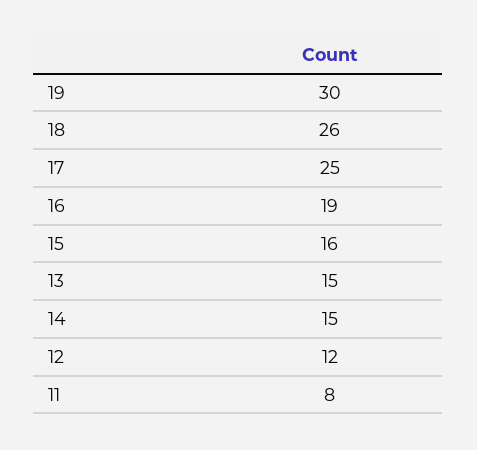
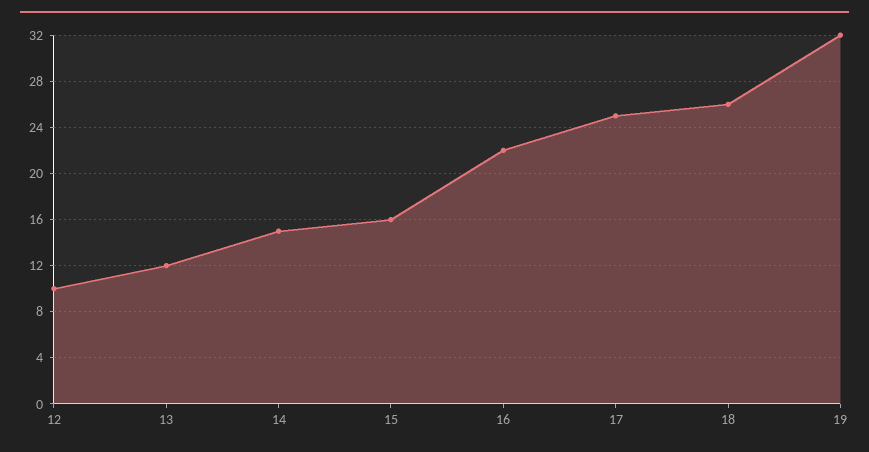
19: 30 -> 32
16: 19 -> 22
13: 15 -> 12
12: 12 -> 10
11: 8 -> none

